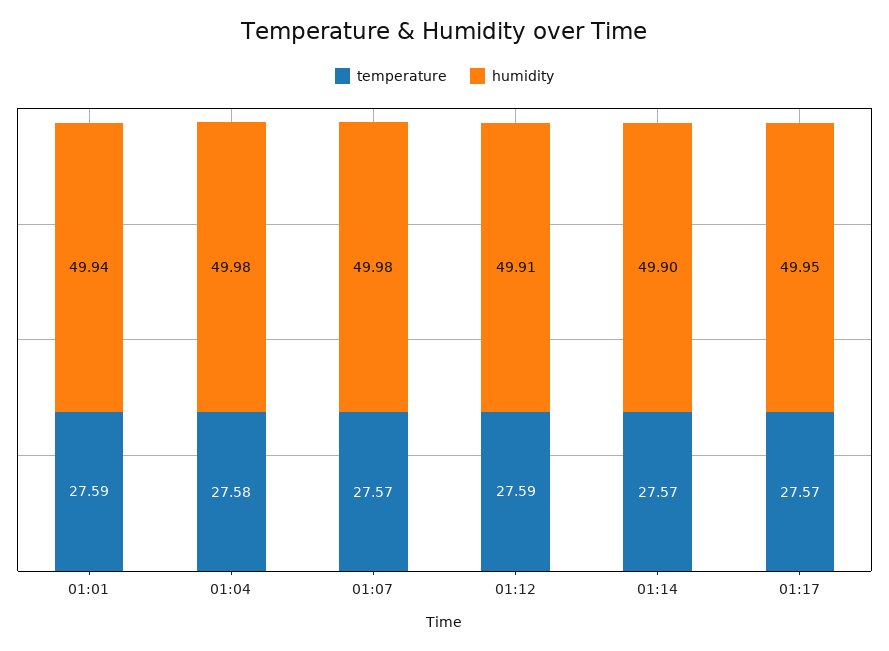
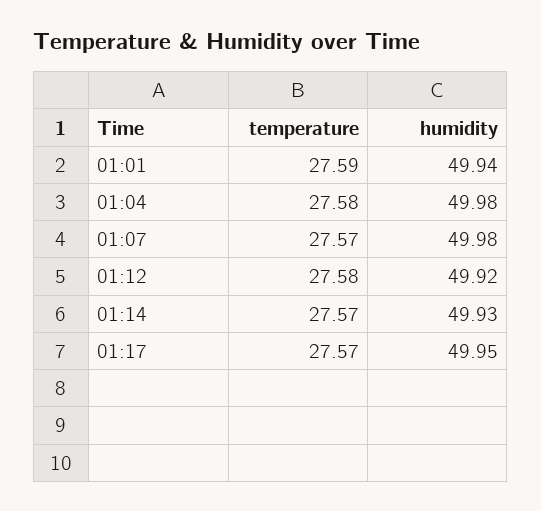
temperature, 01:12: 27.59 -> 27.58
humidity, 01:12: 49.91 -> 49.92
humidity, 01:14: 49.9 -> 49.93

